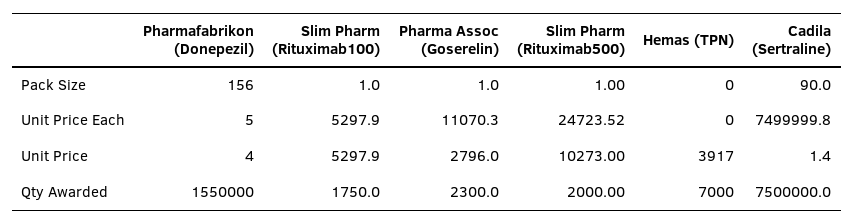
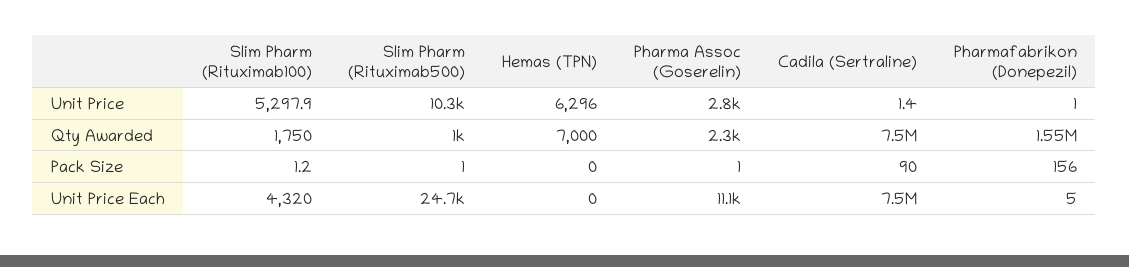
Slim Pharm (Rituximab100), Pack Size: 1 -> 1.2
Slim Pharm (Rituximab100), Unit Price Each: 5297.9 -> 4320
Pharmafabrikon (Donepezil), Unit Price: 4 -> 1
Hemas (TPN), Unit Price: 3917 -> 6296
Slim Pharm (Rituximab500), Qty Awarded: 2000 -> 1000

